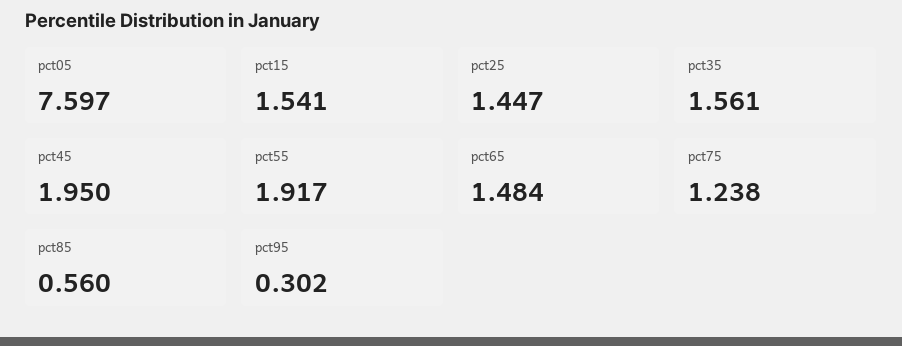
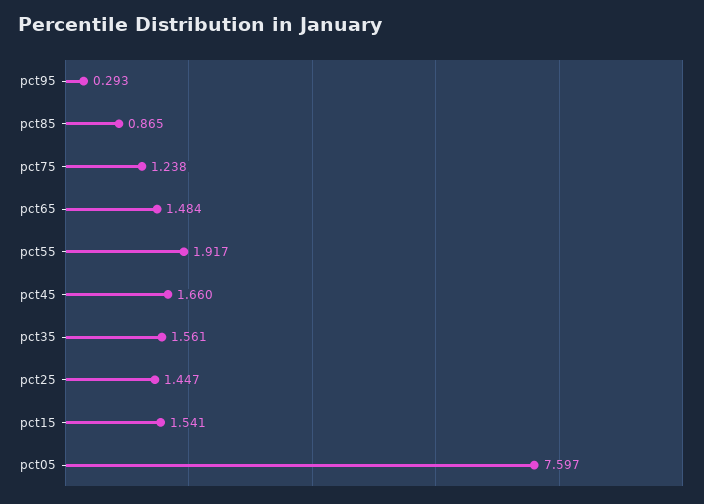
pct45: 1.95 -> 1.66
pct85: 0.56 -> 0.865
pct95: 0.302 -> 0.293

